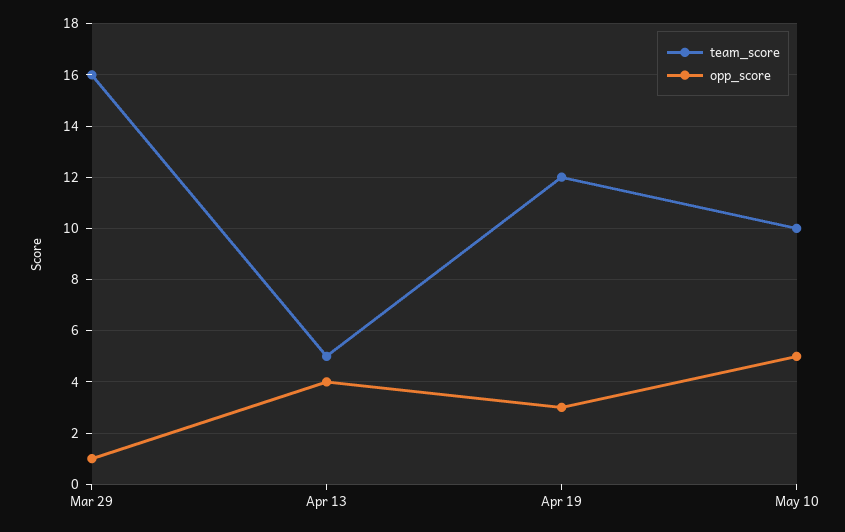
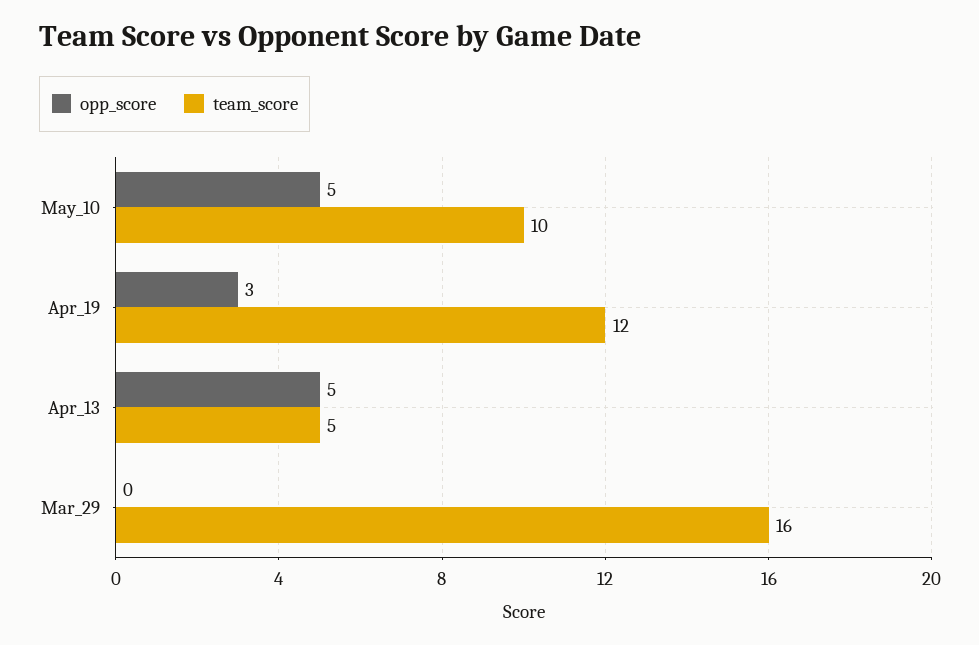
opp_score, Mar 29: 1 -> 0
opp_score, Apr 13: 4 -> 5

